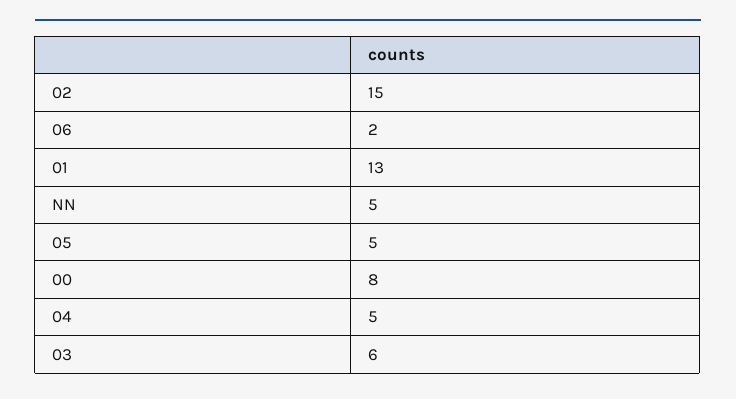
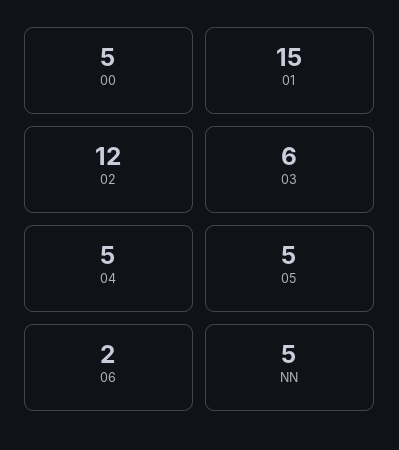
02: 15 -> 12
01: 13 -> 15
00: 8 -> 5

